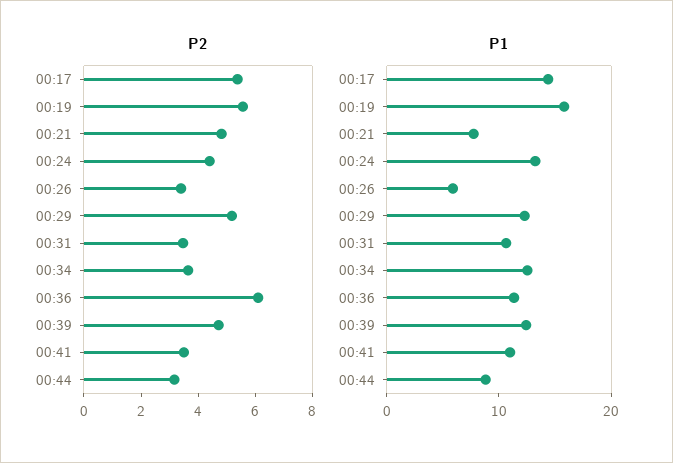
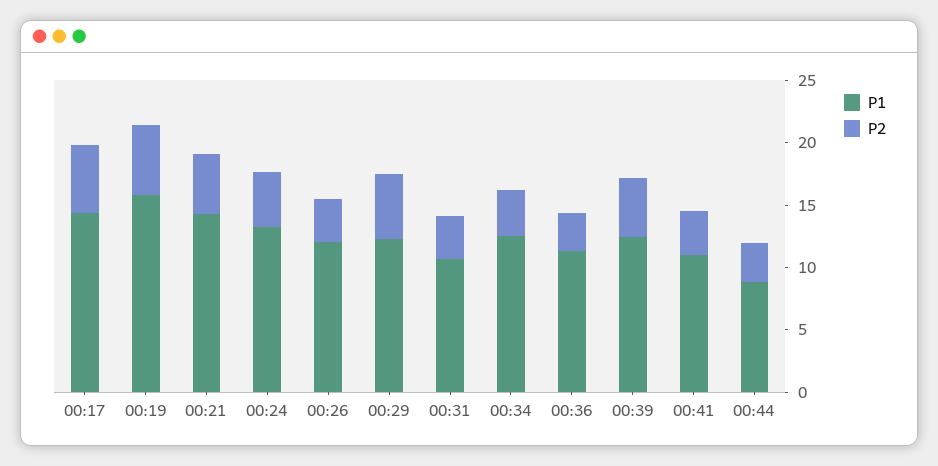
P2, 00:36: 6 -> 3
P1, 00:21: 8 -> 14
P1, 00:26: 6 -> 12

